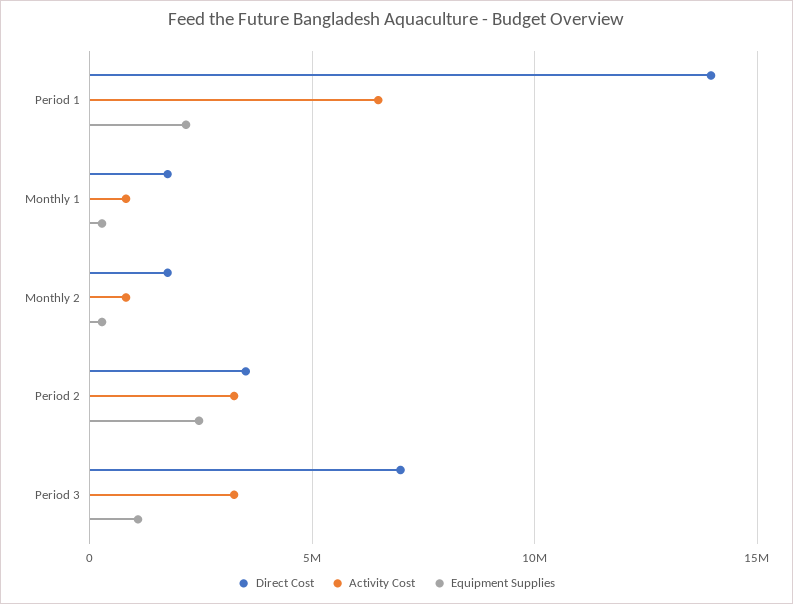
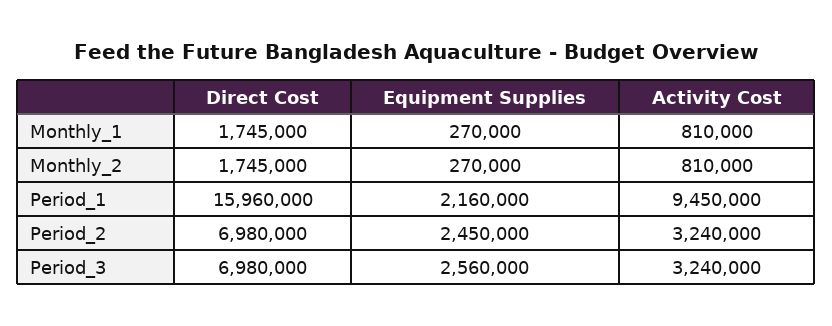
Direct Cost, Period 1: 14000000 -> 15960000
Activity Cost, Period 1: 6500000 -> 9450000
Direct Cost, Period 2: 3500000 -> 6980000
Equipment Supplies, Period 3: 1000000 -> 2560000

